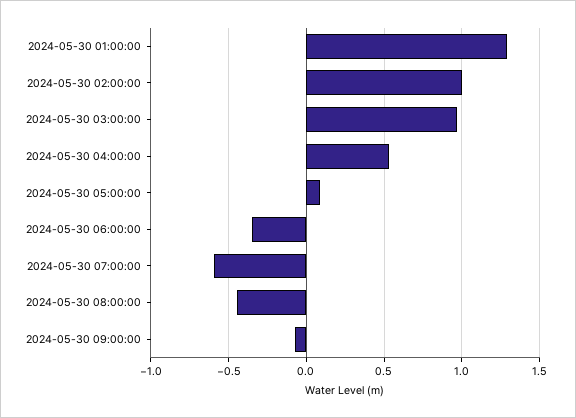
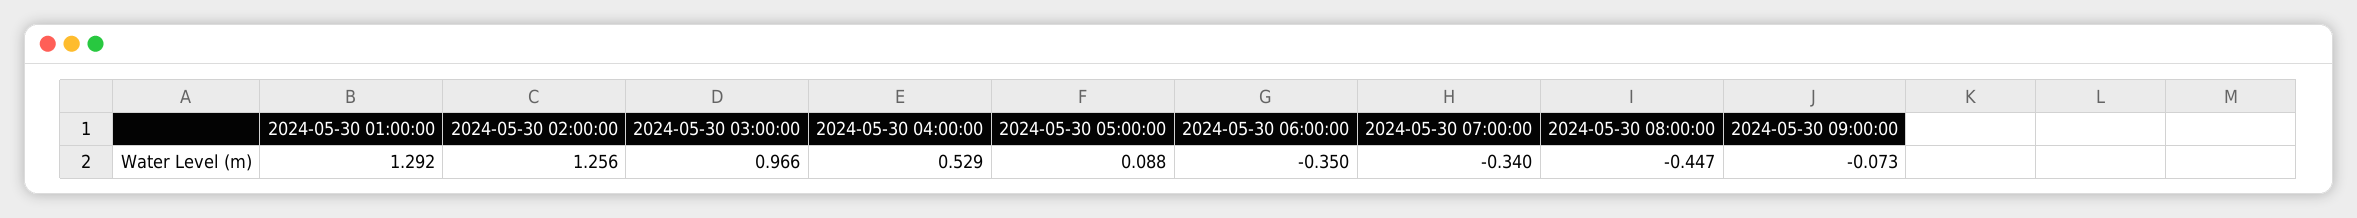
2024-05-30 02:00:00: 1 -> 1.256
2024-05-30 07:00:00: -0.6 -> -0.34

